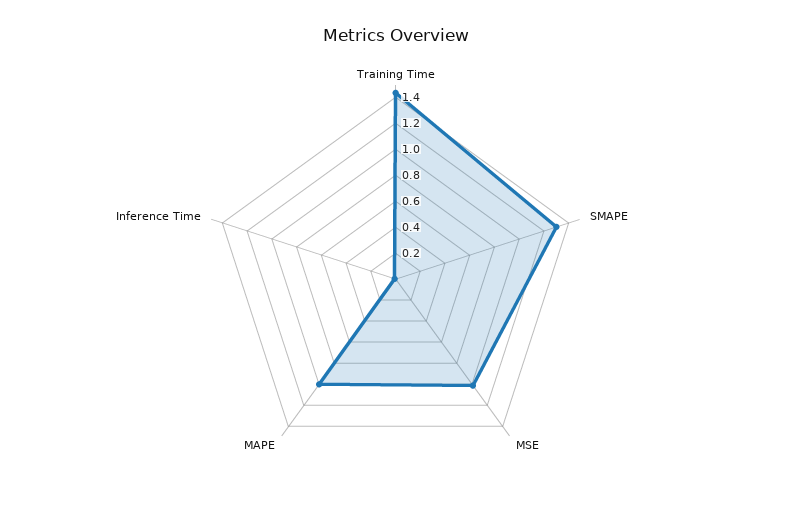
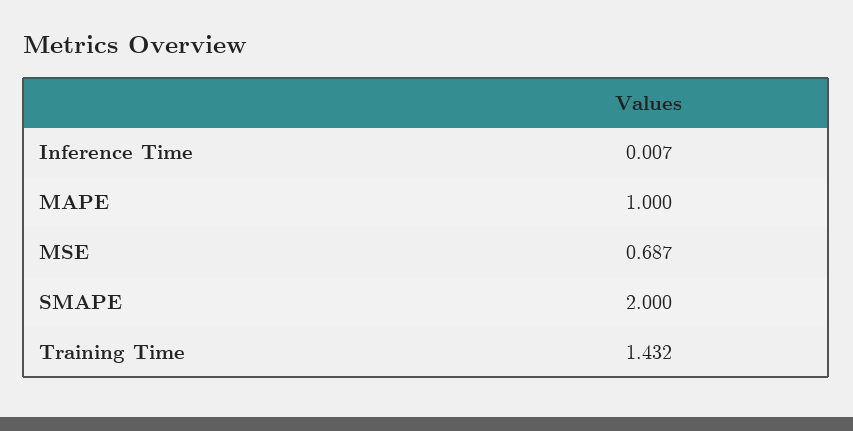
SMAPE: 1.3 -> 2
MSE: 1 -> 0.687

